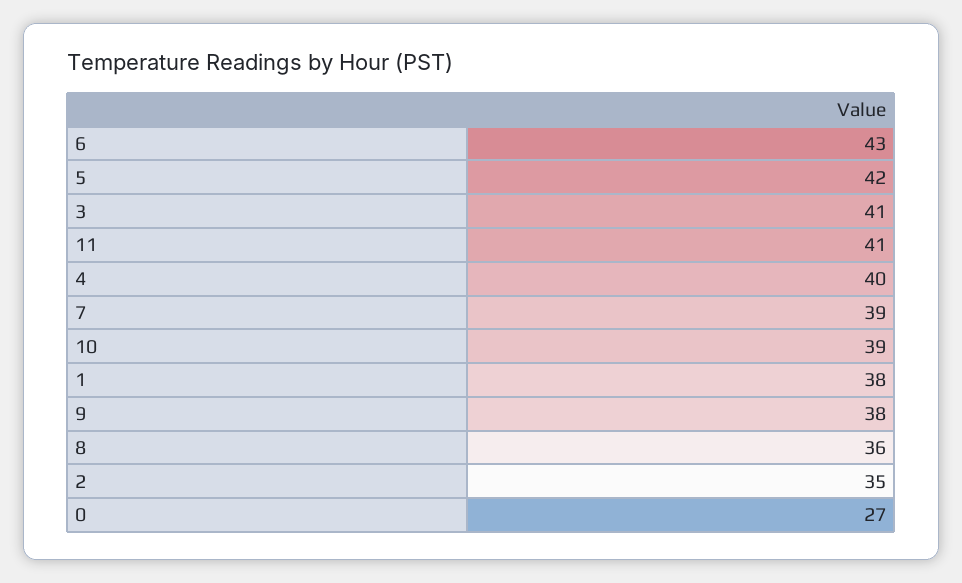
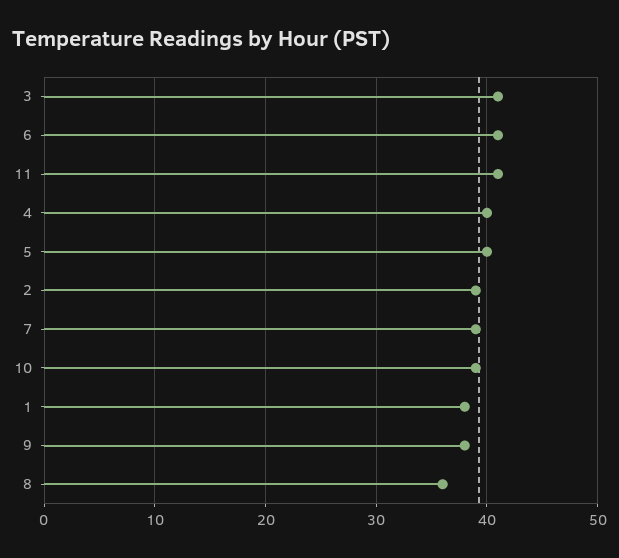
6: 43 -> 41
5: 42 -> 40
2: 35 -> 39
0: 27 -> none

